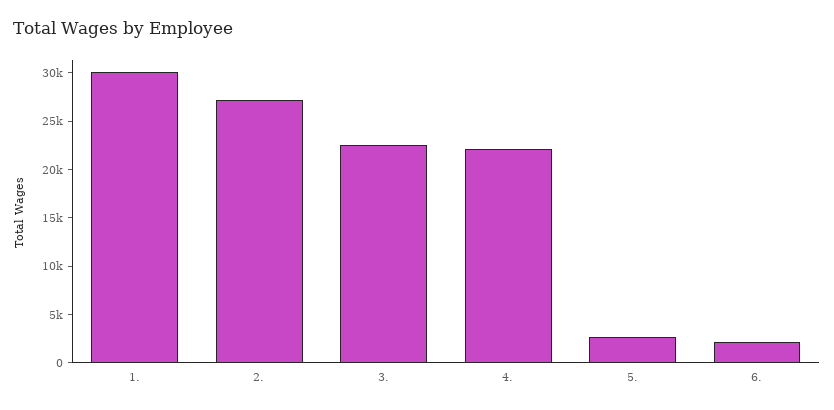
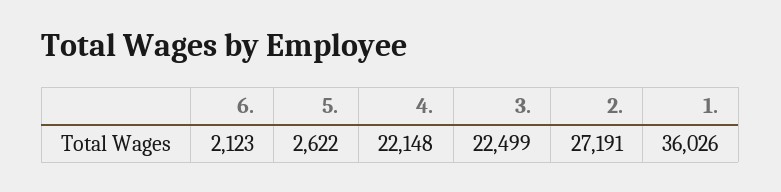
1.: 30000 -> 36026

